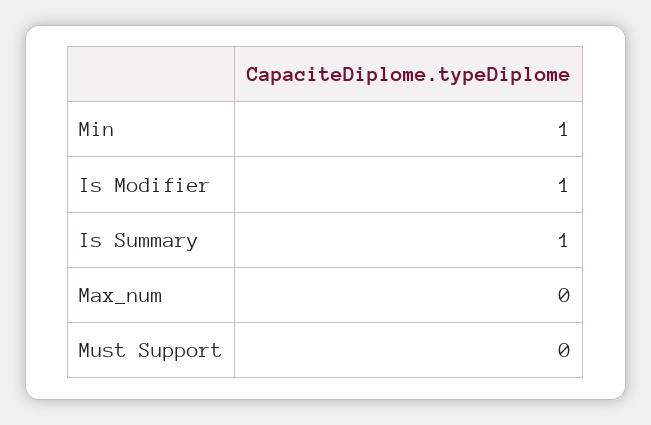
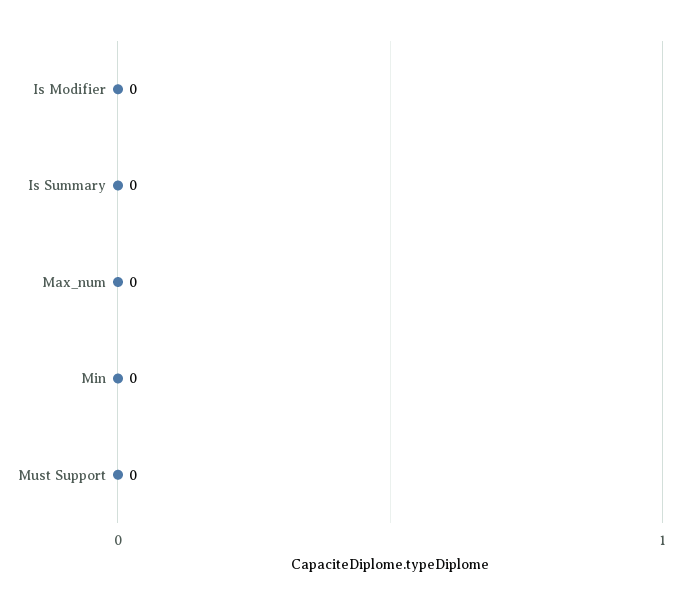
Min: 1 -> 0
Is Modifier: 1 -> 0
Is Summary: 1 -> 0

